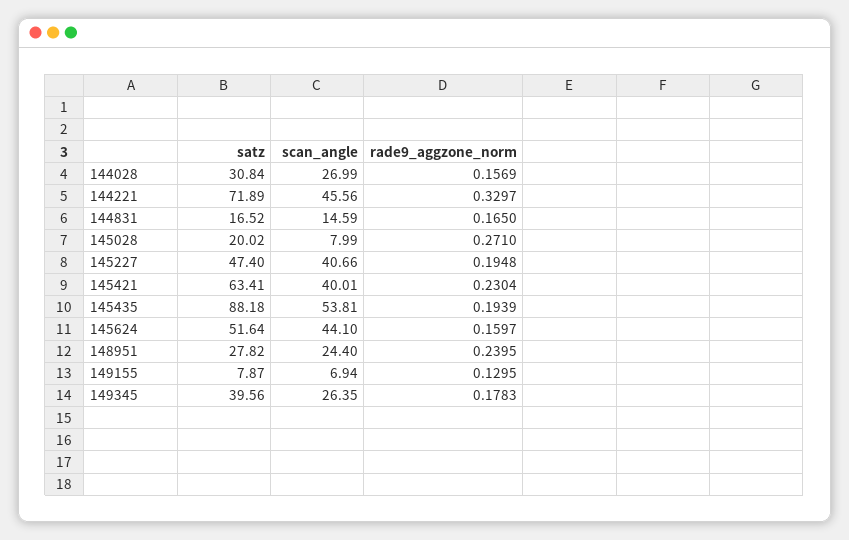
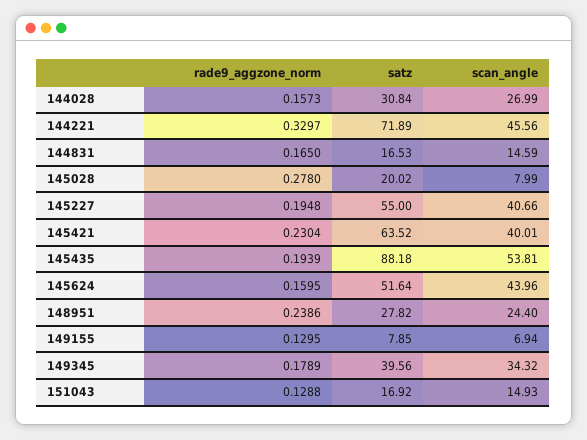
rade9_aggzone_norm, 144028: 0.1569 -> 0.1573
satz, 144831: 16.52 -> 16.53
rade9_aggzone_norm, 145028: 0.271 -> 0.278
satz, 145227: 47.4 -> 55
satz, 145421: 63.41 -> 63.52
scan_angle, 145624: 44.1 -> 43.96
rade9_aggzone_norm, 145624: 0.1597 -> 0.1595
rade9_aggzone_norm, 148951: 0.2395 -> 0.2386
satz, 149155: 7.87 -> 7.85
scan_angle, 149345: 26.35 -> 34.32
rade9_aggzone_norm, 149345: 0.1783 -> 0.1789
rade9_aggzone_norm, 151043: none -> 0.1288
satz, 151043: none -> 16.92
scan_angle, 151043: none -> 14.93

